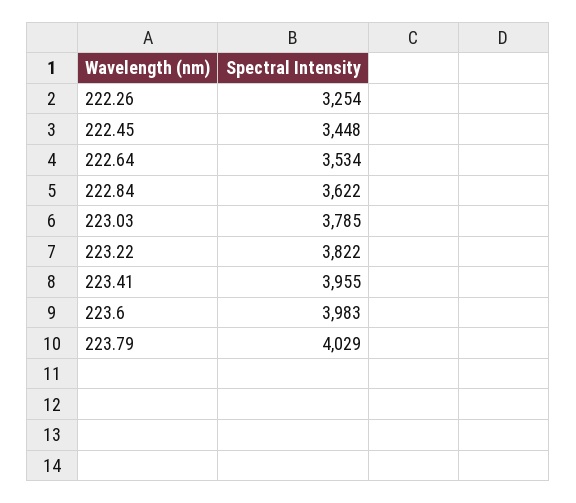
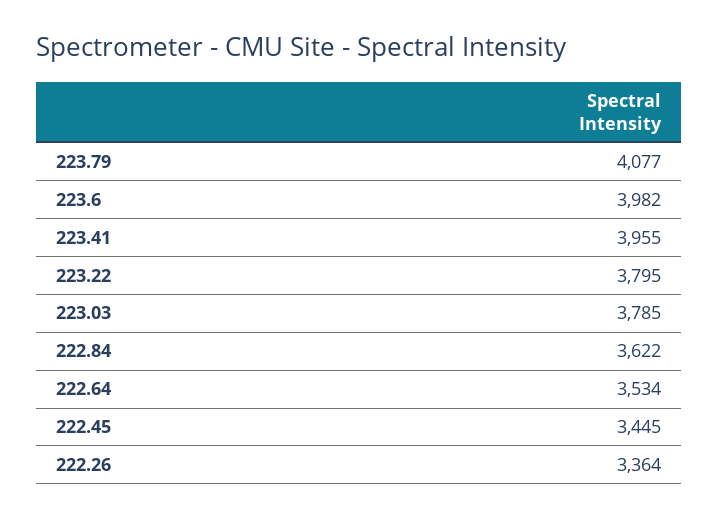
222.26: 3254 -> 3364
222.45: 3448 -> 3445
223.22: 3822 -> 3795
223.6: 3983 -> 3982
223.79: 4029 -> 4077

